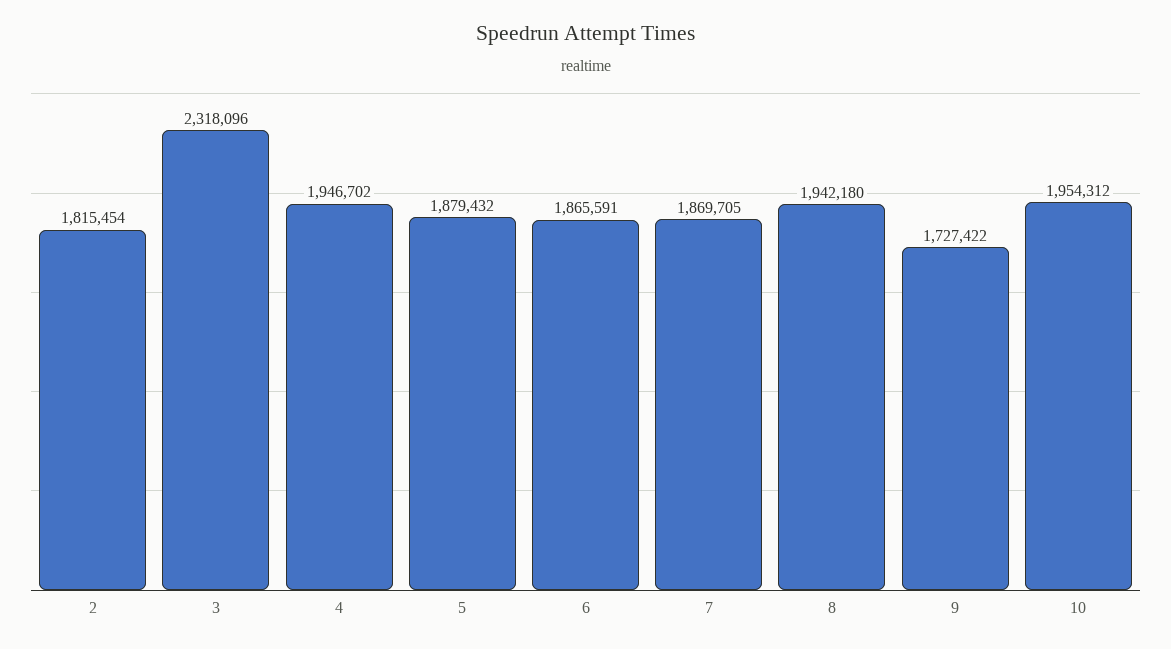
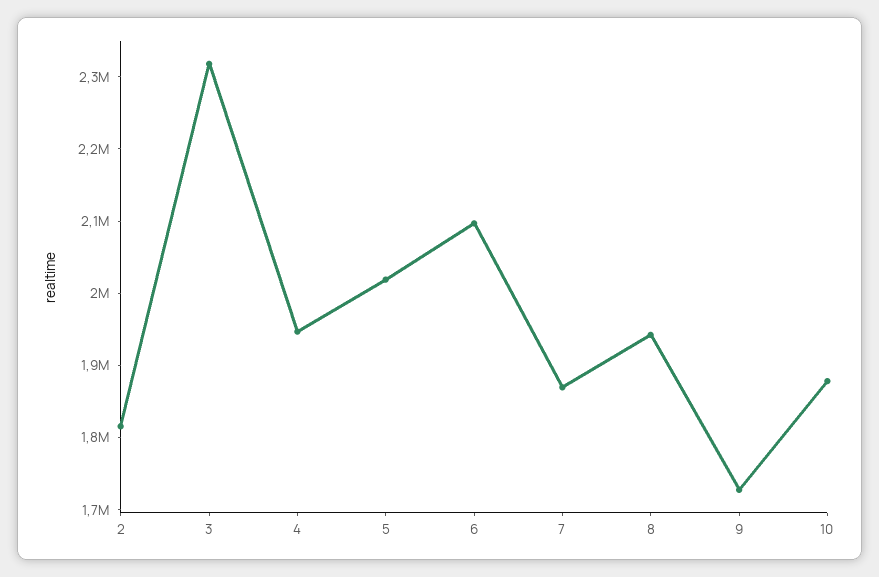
5: 1879432 -> 2020000
6: 1865591 -> 2100000
10: 1954312 -> 1880000

